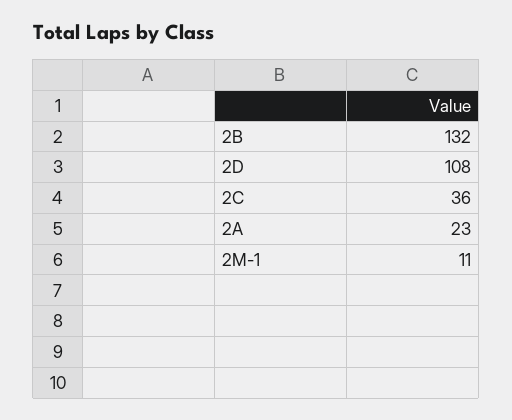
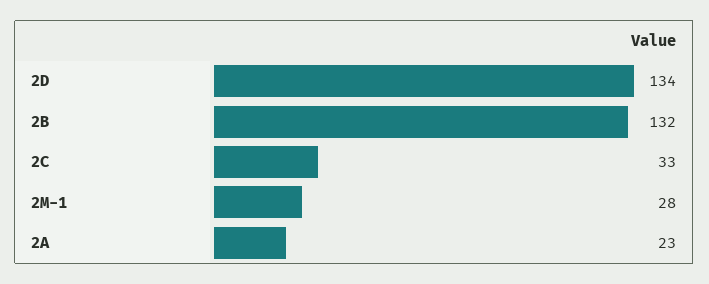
2D: 108 -> 134
2C: 36 -> 33
2M-1: 11 -> 28

